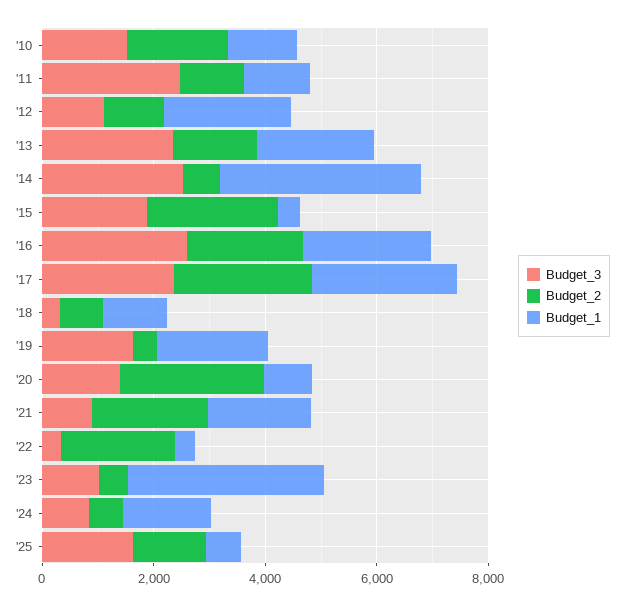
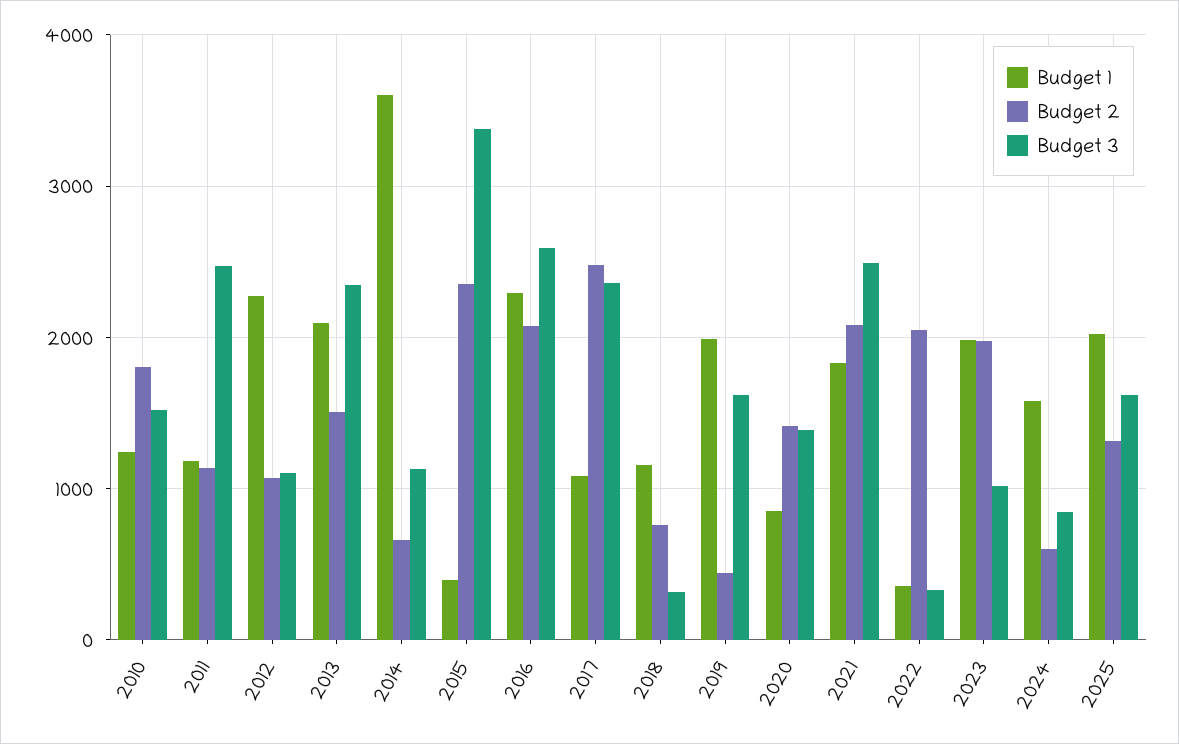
Budget_3, '14: 2500 -> 1100
Budget_3, '15: 2000 -> 3400
Budget_1, '17: 2500 -> 1100
Budget_2, '20: 2500 -> 1400
Budget_3, '21: 1000 -> 2500
Budget_2, '23: 500 -> 2000
Budget_1, '23: 3500 -> 2000
Budget_1, '25: 500 -> 2000

